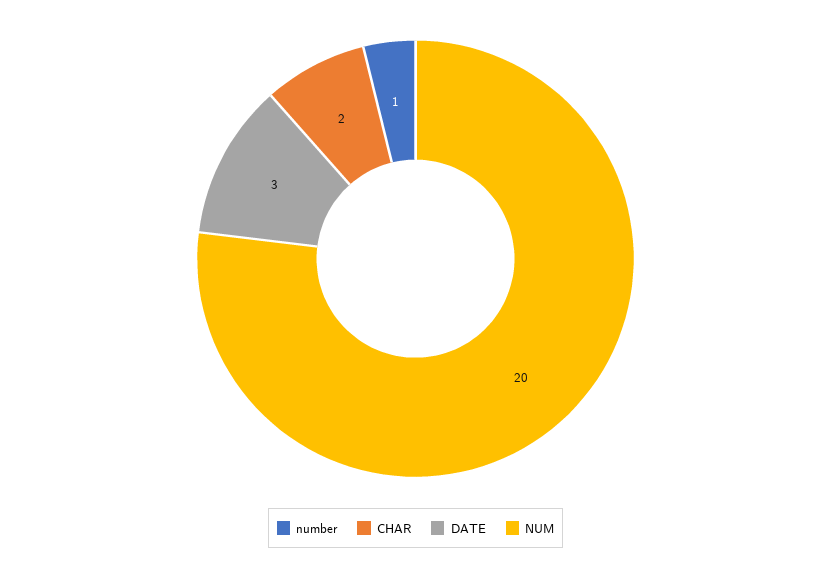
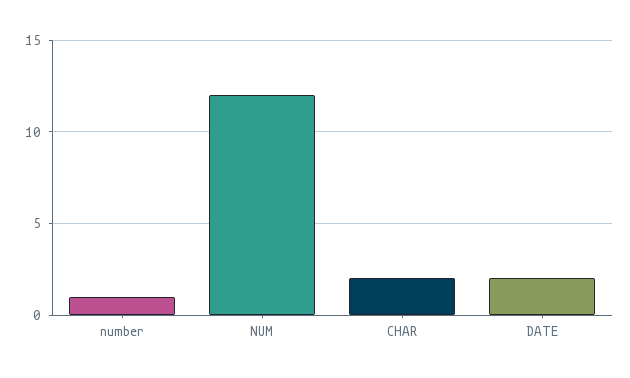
DATE: 3 -> 2
NUM: 20 -> 12

